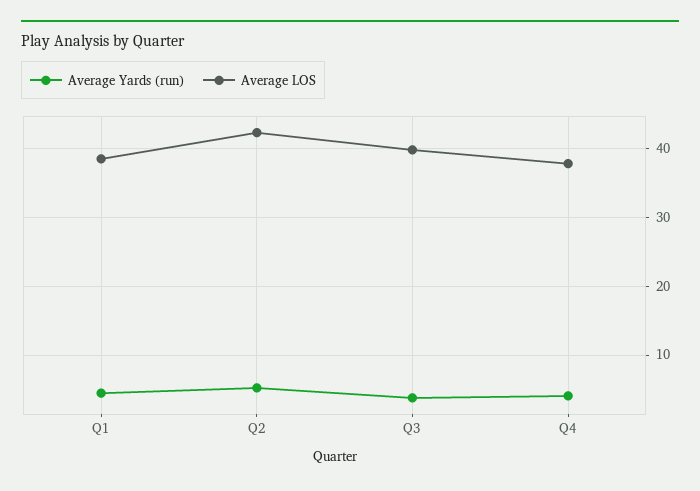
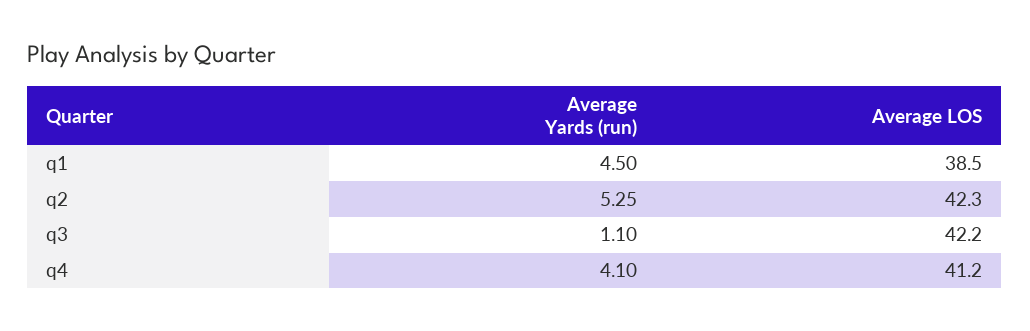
Average Yards (run), Q3: 4 -> 1.1
Average LOS, Q3: 40 -> 42.2
Average LOS, Q4: 38 -> 41.2

